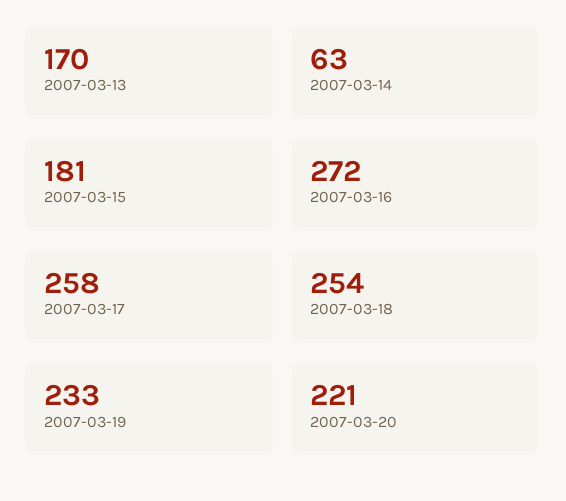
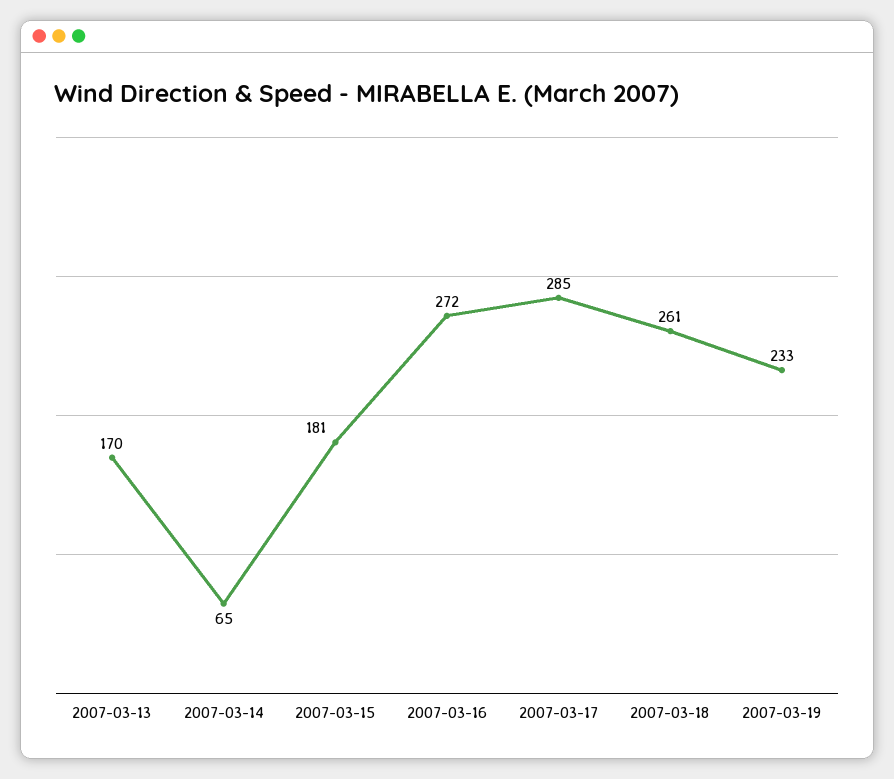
2007-03-14: 63 -> 65
2007-03-17: 258 -> 285
2007-03-18: 254 -> 261
2007-03-20: 221 -> none

